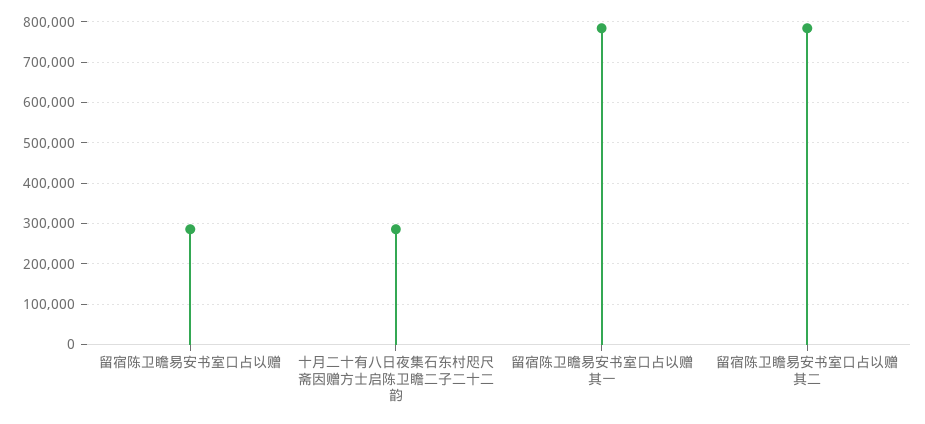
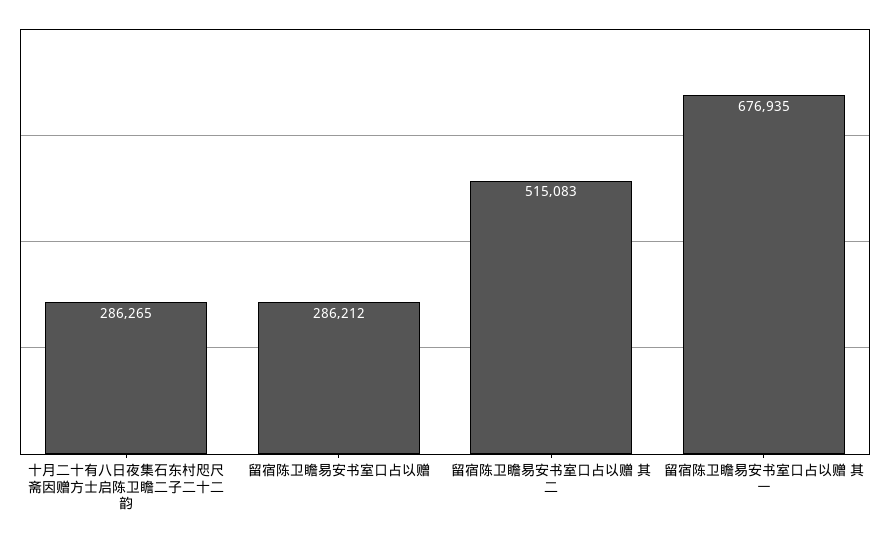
留宿陈卫瞻易安书室口占以赠 其一: 780000 -> 676935
留宿陈卫瞻易安书室口占以赠 其二: 780000 -> 515083

